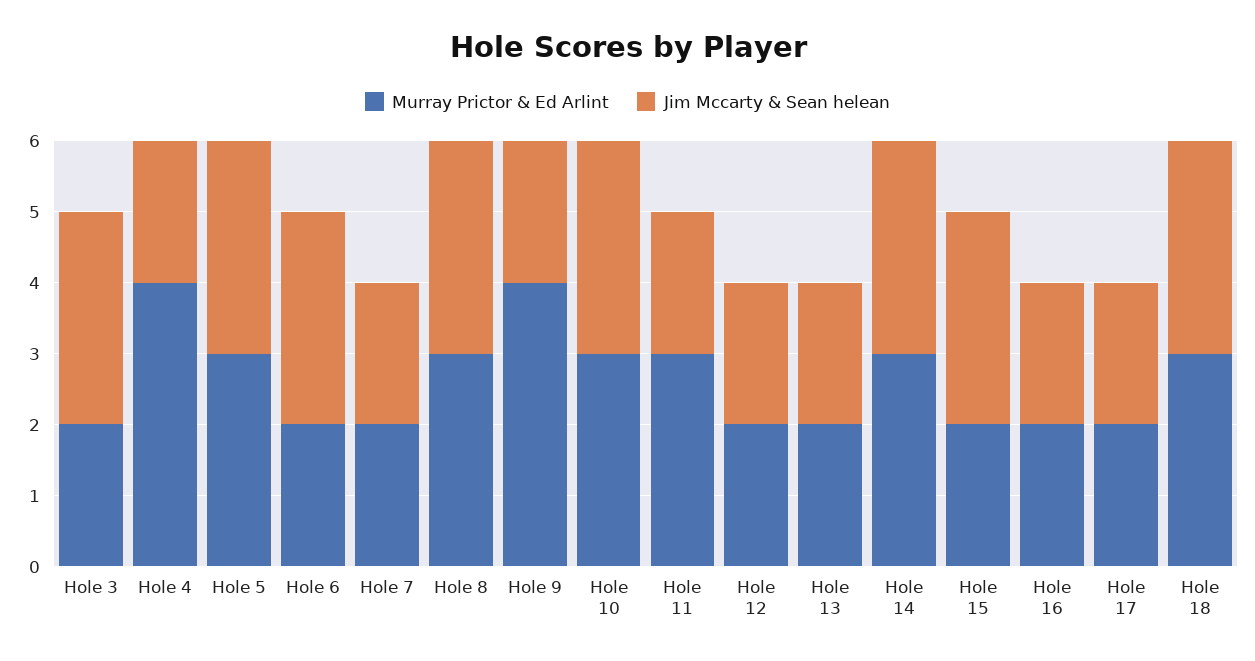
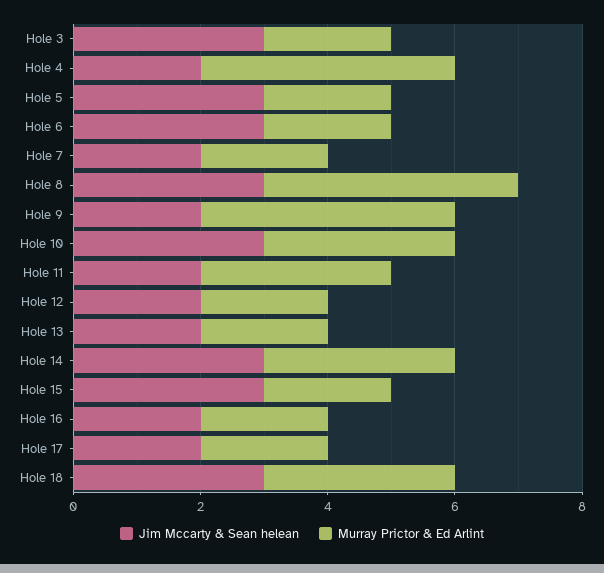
Murray Prictor & Ed Arlint, Hole 5: 3 -> 2
Murray Prictor & Ed Arlint, Hole 8: 3 -> 4

